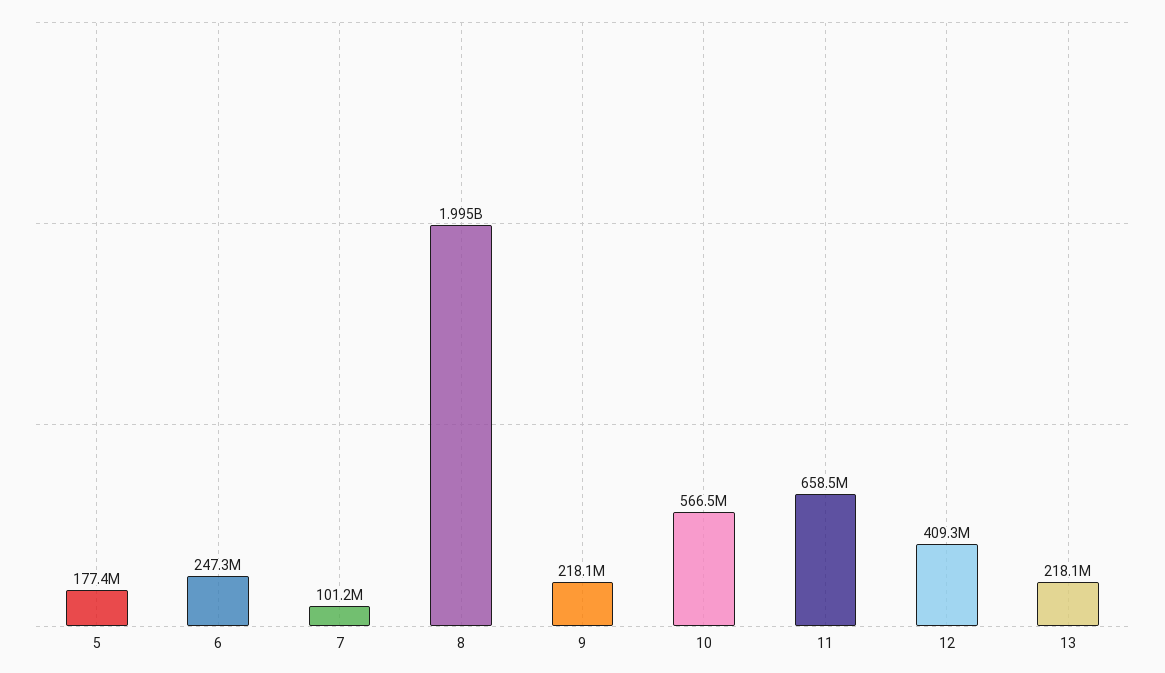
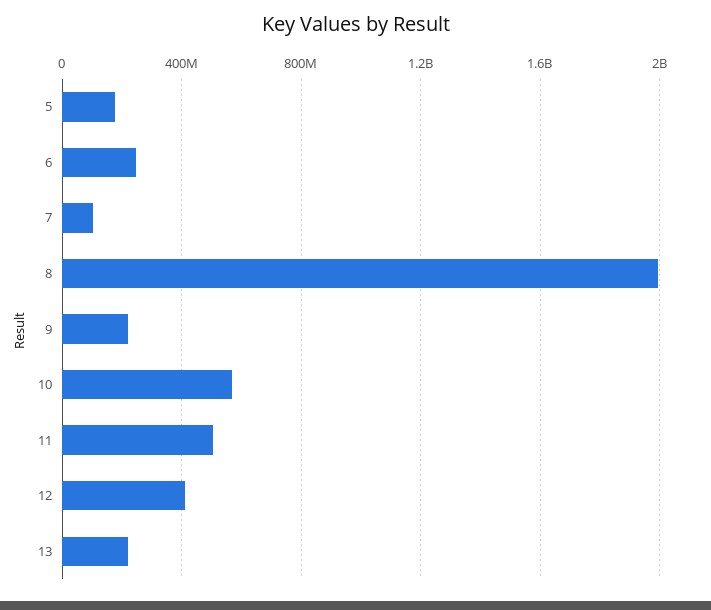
11: 658500000 -> 500000000

